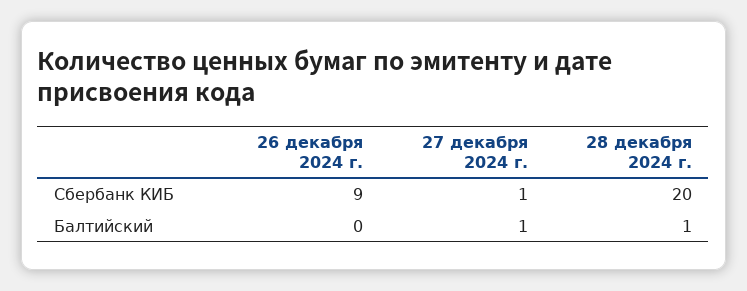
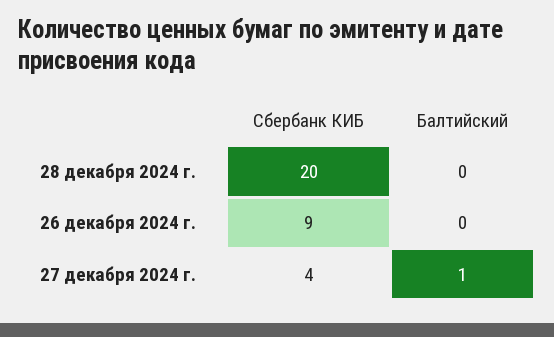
27 декабря 2024 г., Сбербанк КИБ: 1 -> 4
28 декабря 2024 г., Балтийский: 1 -> 0

